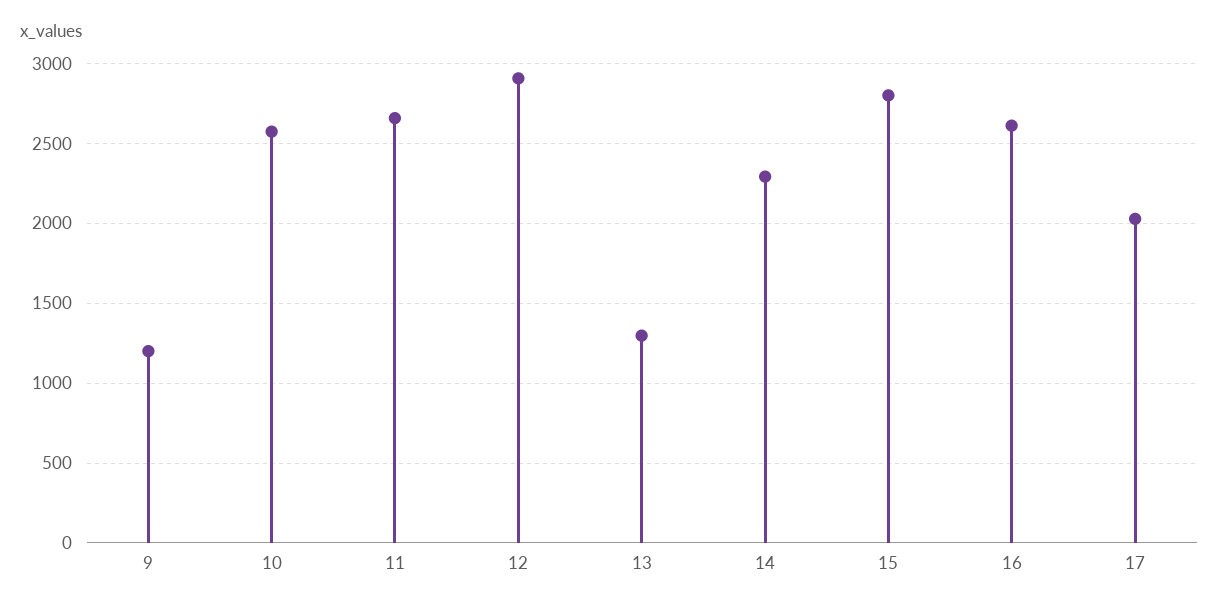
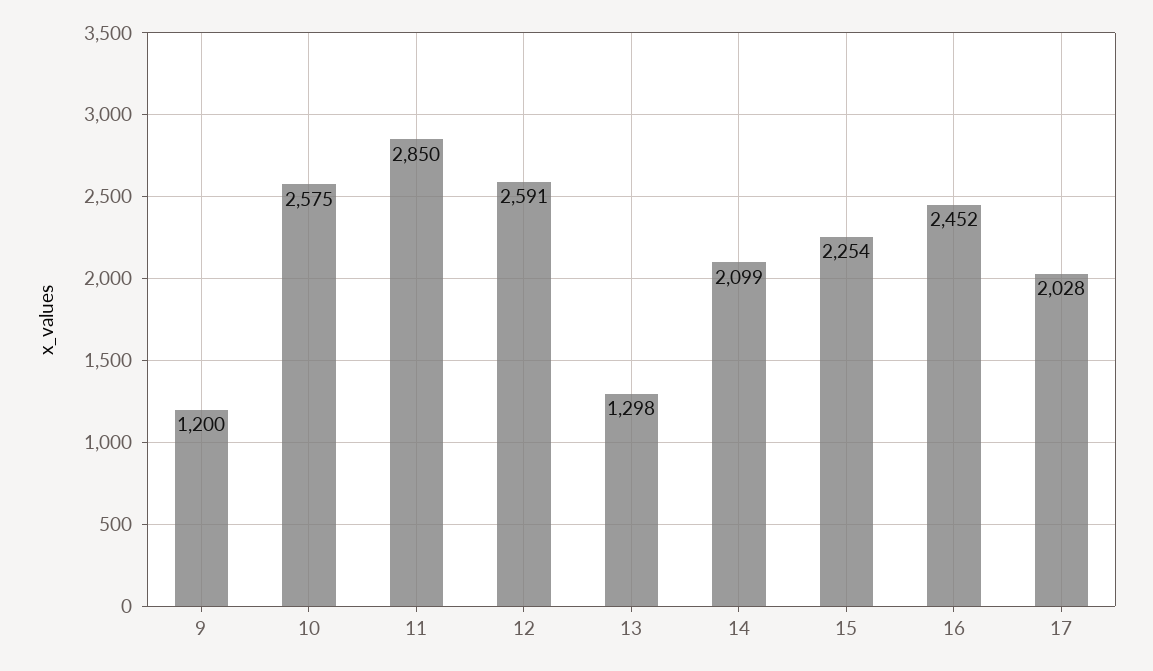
11: 2650 -> 2850
12: 2900 -> 2591
14: 2300 -> 2099
15: 2800 -> 2254
16: 2600 -> 2452

